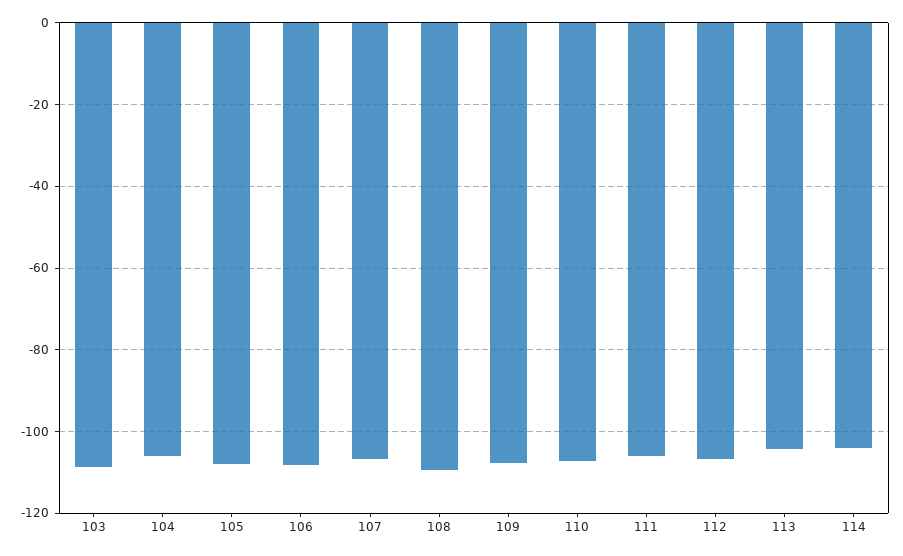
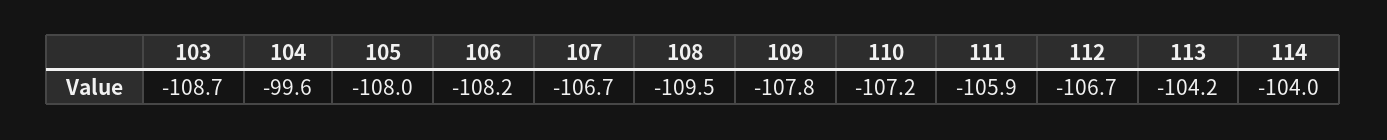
104: -106 -> -99.6

